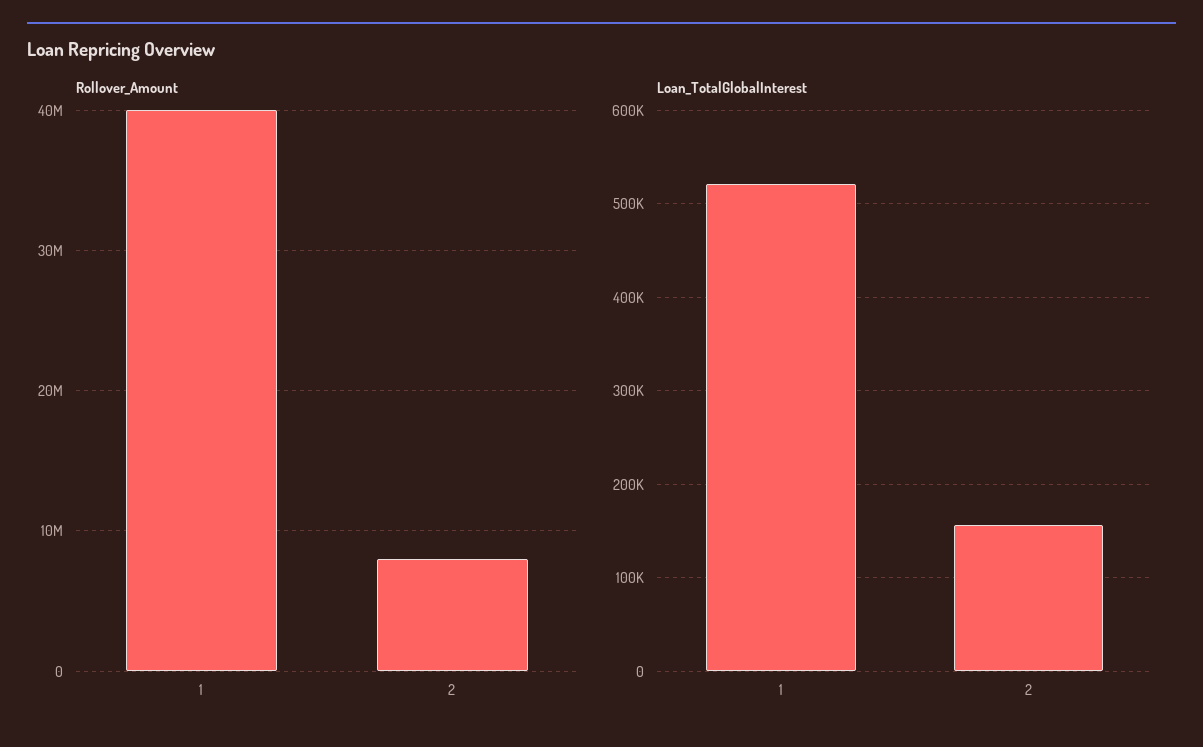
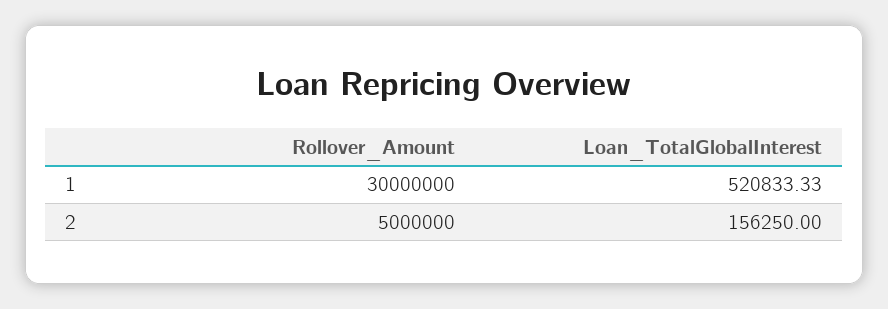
Rollover_Amount, 1: 40000000 -> 30000000
Rollover_Amount, 2: 8000000 -> 5000000

